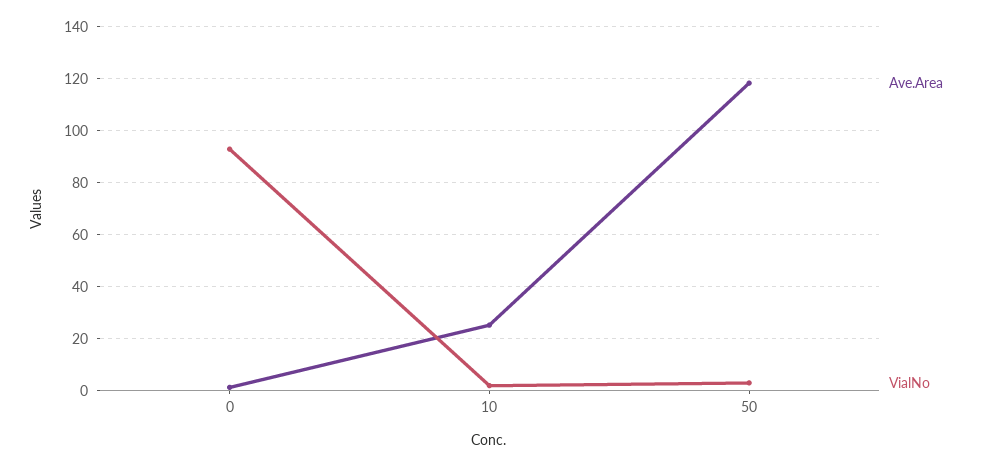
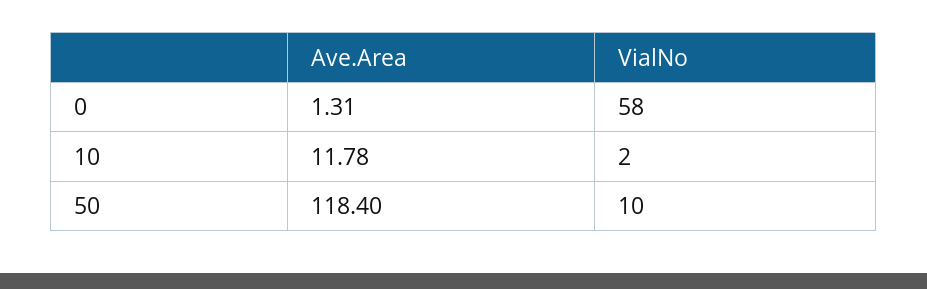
VialNo, 0: 92.5 -> 58
Ave.Area, 10: 25 -> 11.78
VialNo, 50: 2.5 -> 10

